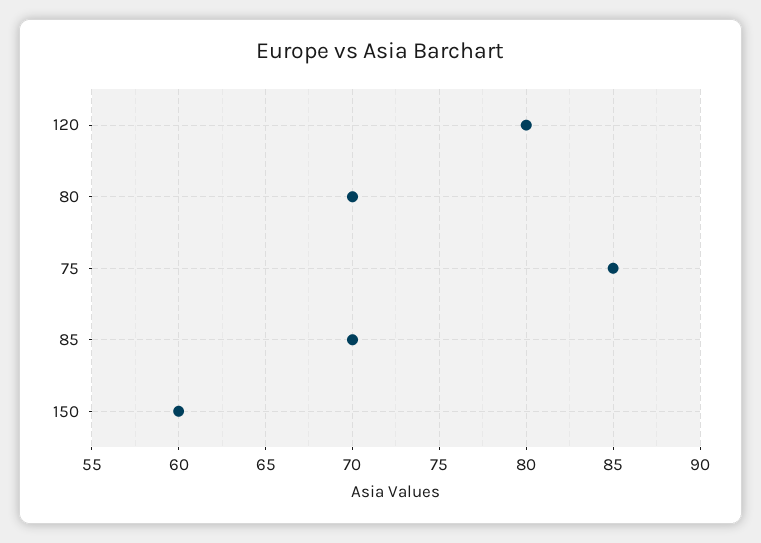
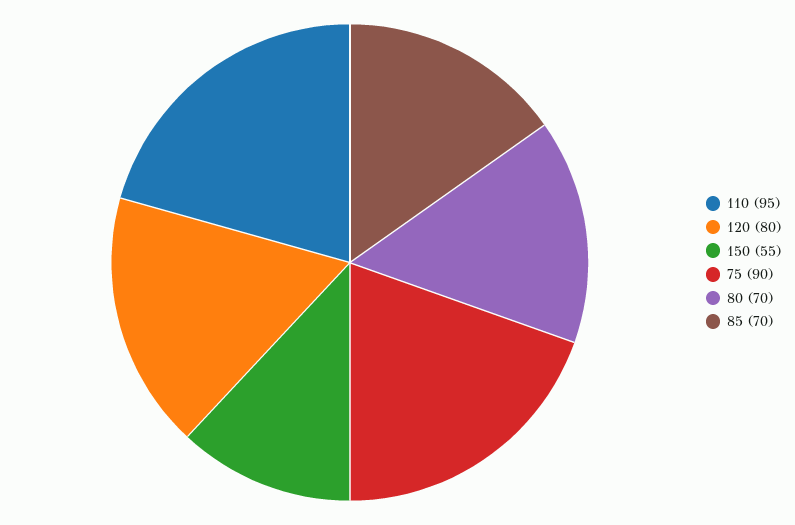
75: 85 -> 90
150: 60 -> 55
110: none -> 95

